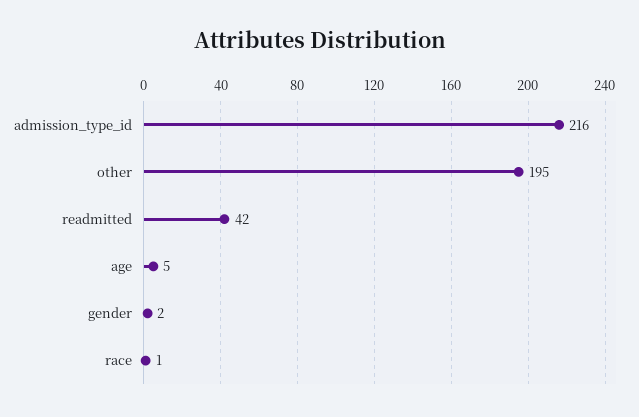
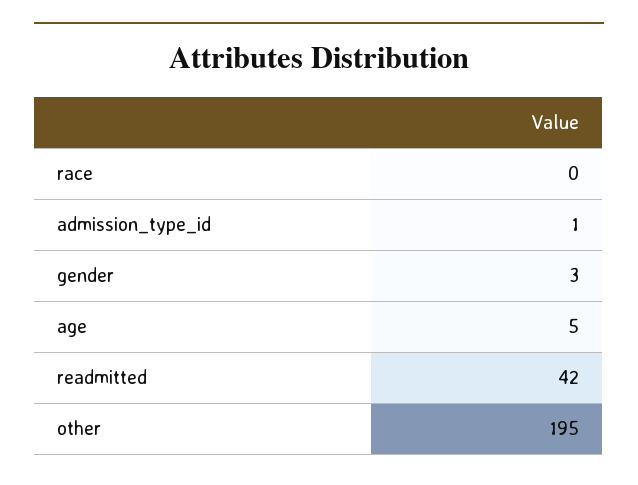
admission_type_id: 216 -> 1
gender: 2 -> 3
race: 1 -> 0

